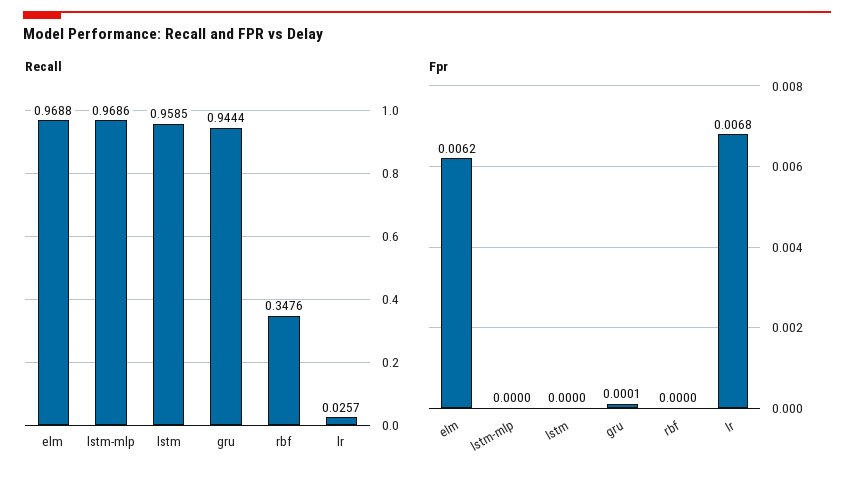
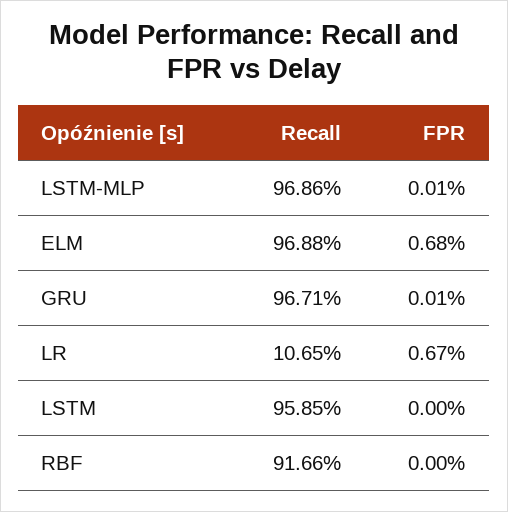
Recall, gru: 0.9444 -> 0.9671
Recall, rbf: 0.3476 -> 0.9166
Recall, lr: 0.0257 -> 0.1065
Fpr, elm: 0.0062 -> 0.0068
Fpr, lstm-mlp: 0 -> 0.0001
Fpr, lr: 0.0068 -> 0.0067

